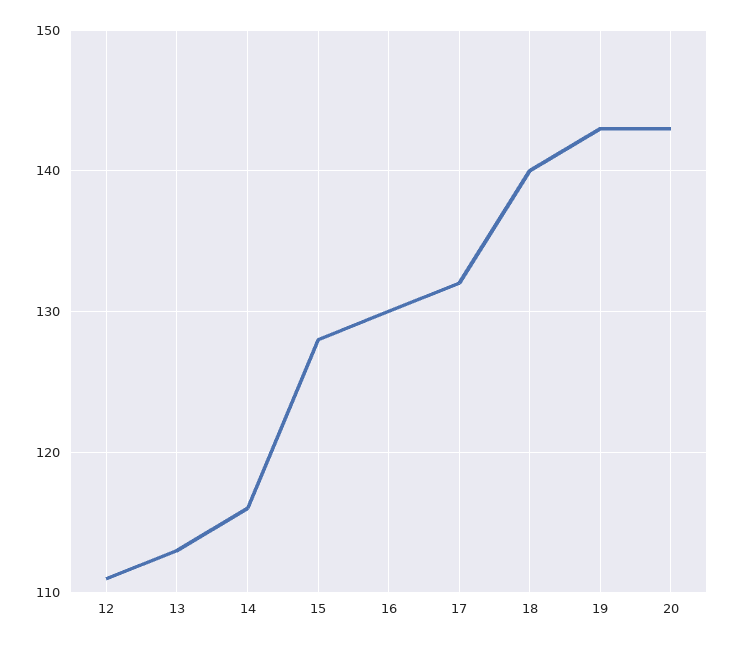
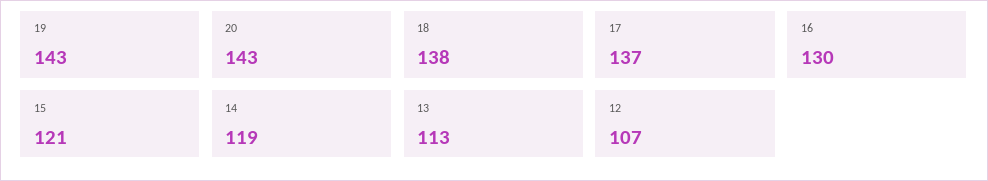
12: 111 -> 107
14: 116 -> 119
15: 128 -> 121
17: 132 -> 137
18: 140 -> 138

